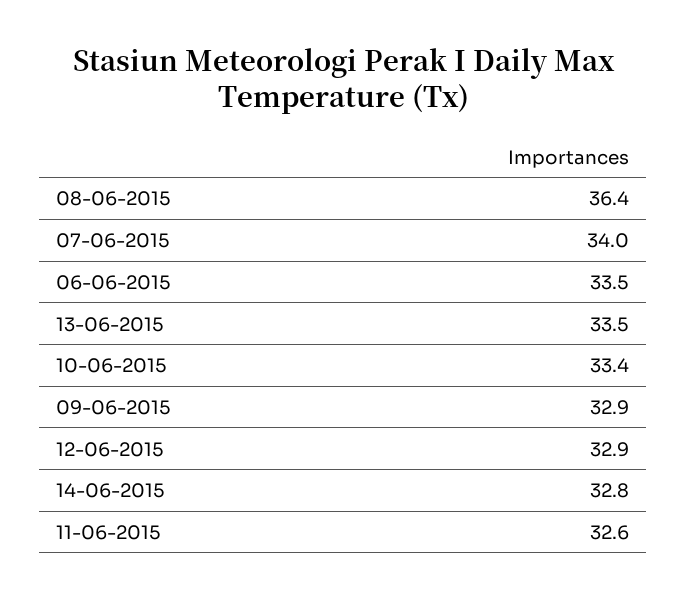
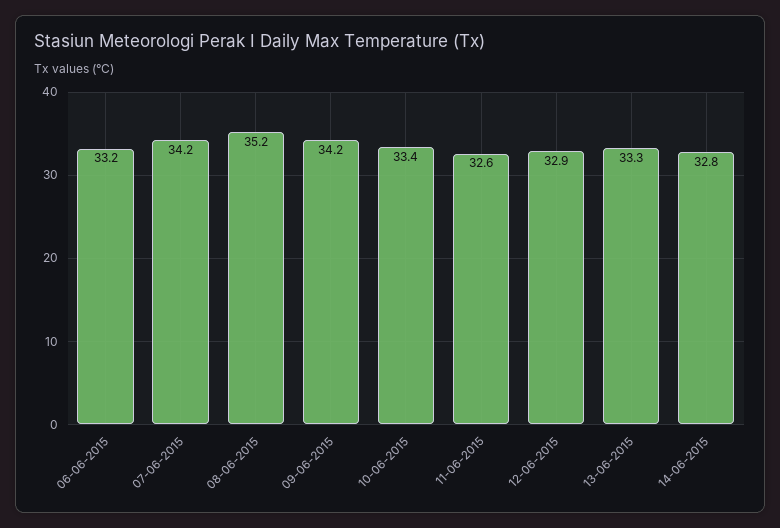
08-06-2015: 36.4 -> 35.2
07-06-2015: 34 -> 34.2
06-06-2015: 33.5 -> 33.2
13-06-2015: 33.5 -> 33.3
09-06-2015: 32.9 -> 34.2

